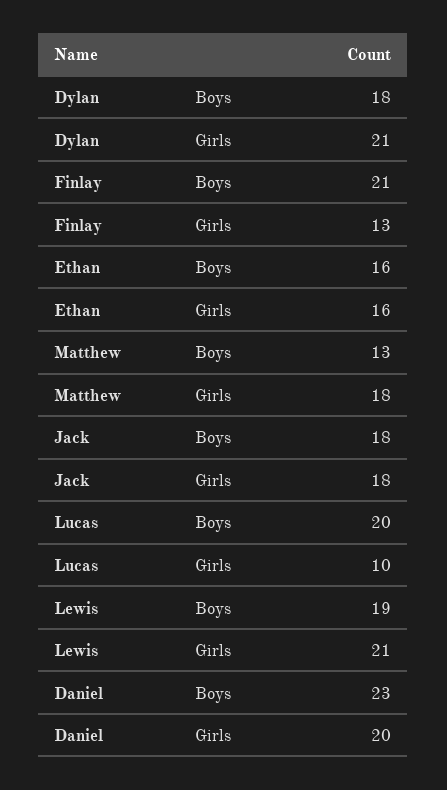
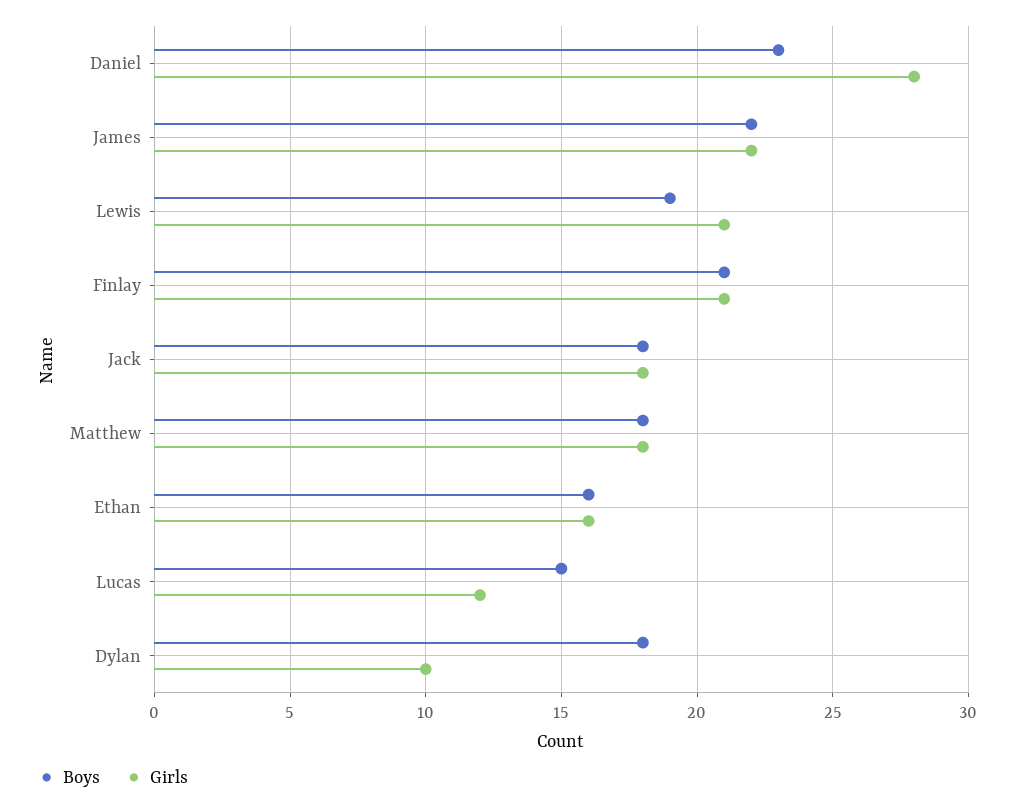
Girls, Dylan: 21 -> 10
Girls, Finlay: 13 -> 21
Boys, Matthew: 13 -> 18
Boys, Lucas: 20 -> 15
Girls, Lucas: 10 -> 12
Girls, Daniel: 20 -> 28
Boys, James: none -> 22
Girls, James: none -> 22

